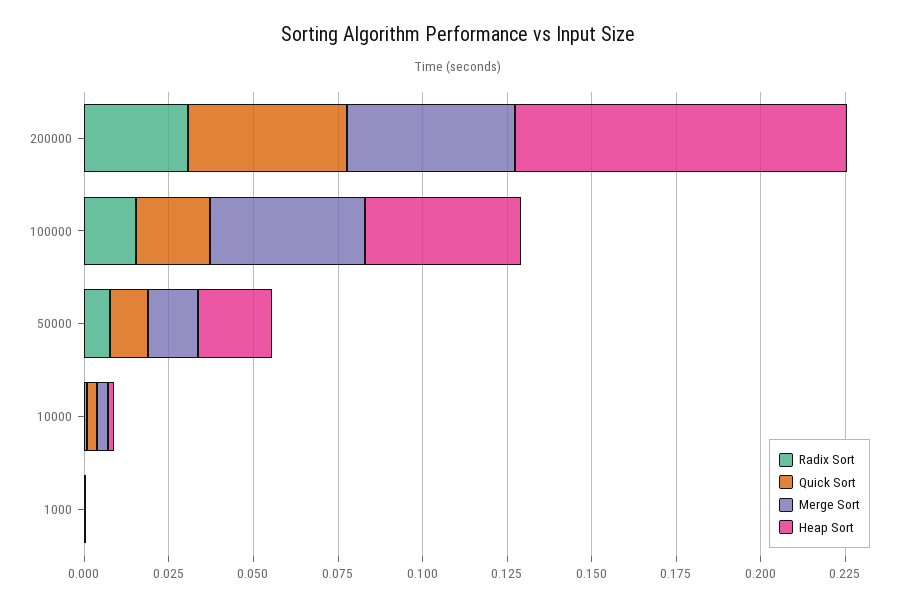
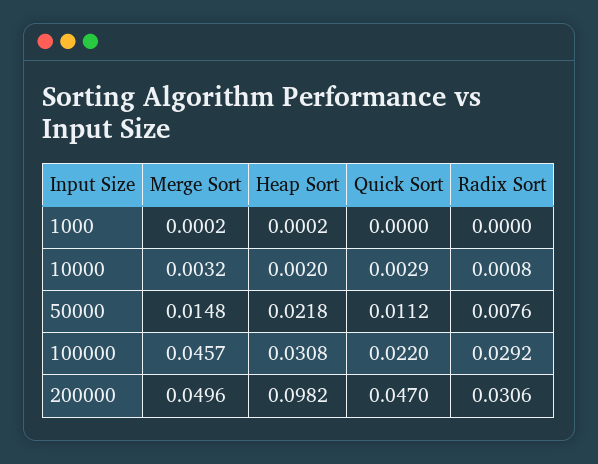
Radix Sort, 100000: 0.015 -> 0.0292
Heap Sort, 100000: 0.045 -> 0.0308

